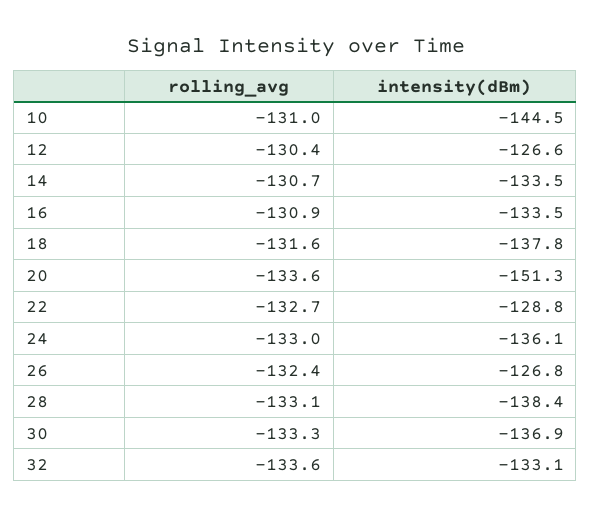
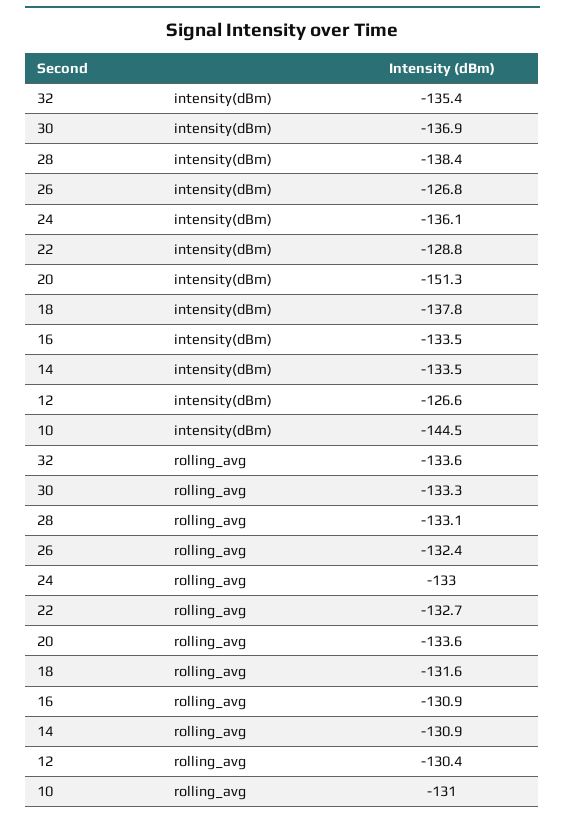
rolling_avg, 14: -130.7 -> -130.9
intensity(dBm), 32: -133.1 -> -135.4

